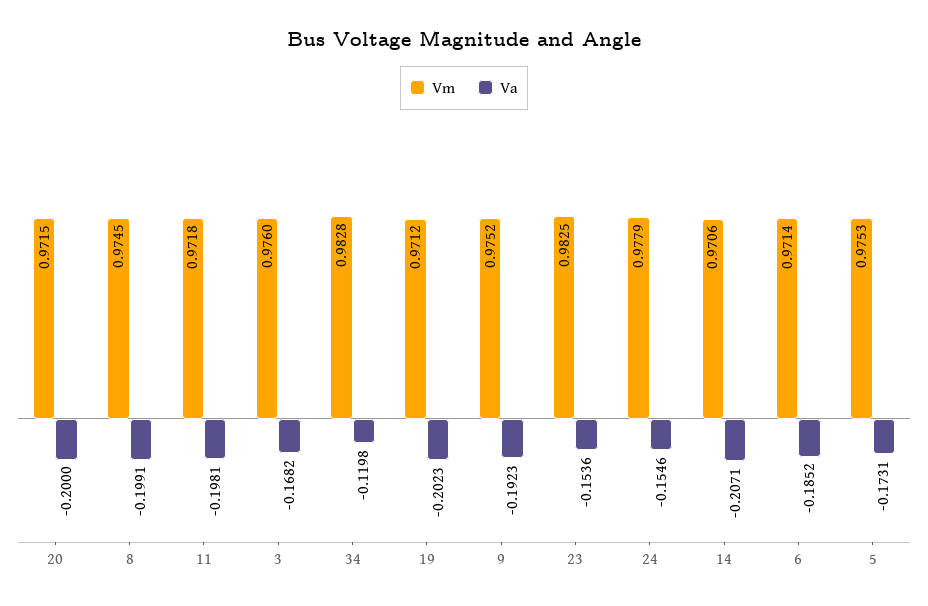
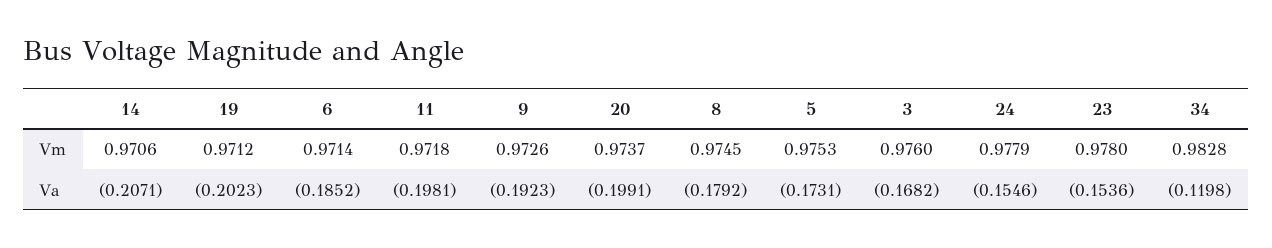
Vm, 20: 0.9715 -> 0.9737
Va, 20: -0.2 -> -0.1991
Va, 8: -0.1991 -> -0.1792
Vm, 9: 0.9752 -> 0.9726
Vm, 23: 0.9825 -> 0.978

